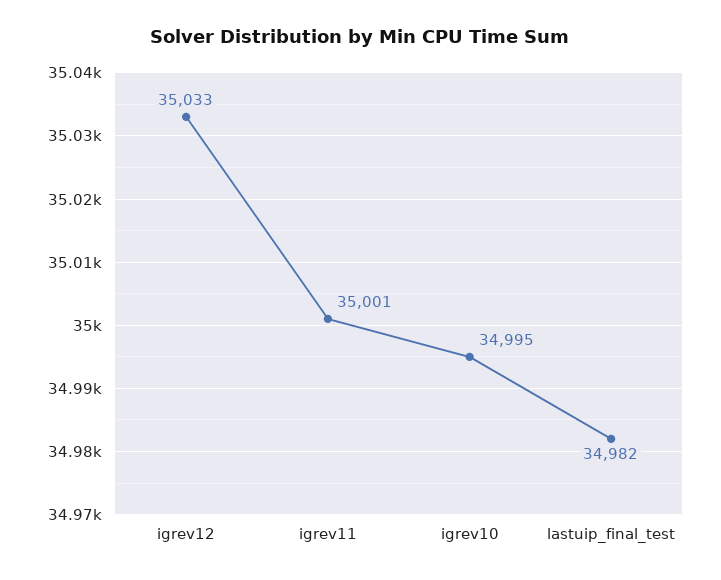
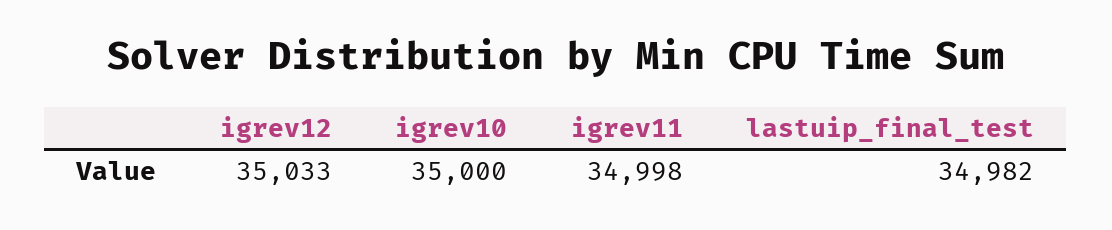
igrev11: 35001 -> 34998
igrev10: 34995 -> 35000

